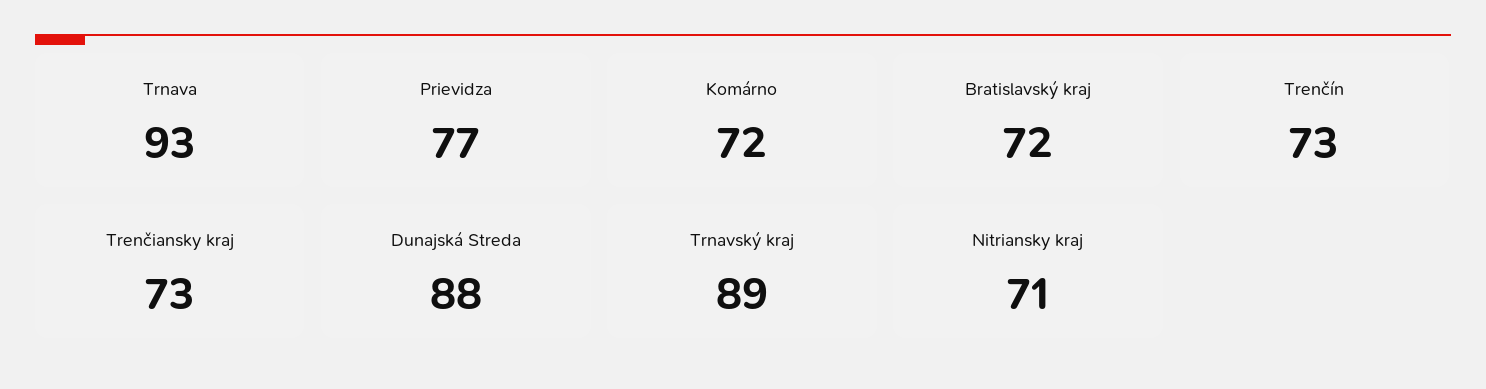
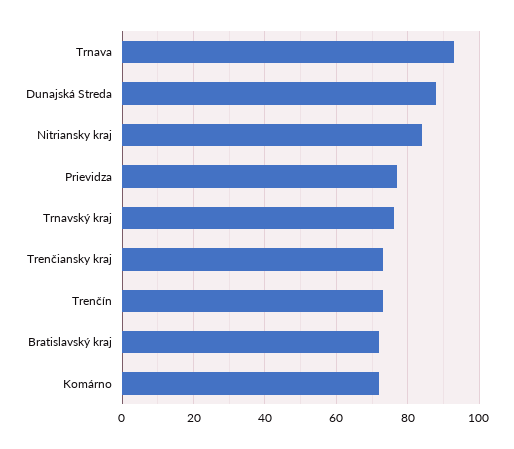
Trnavský kraj: 89 -> 75
Nitriansky kraj: 71 -> 85

